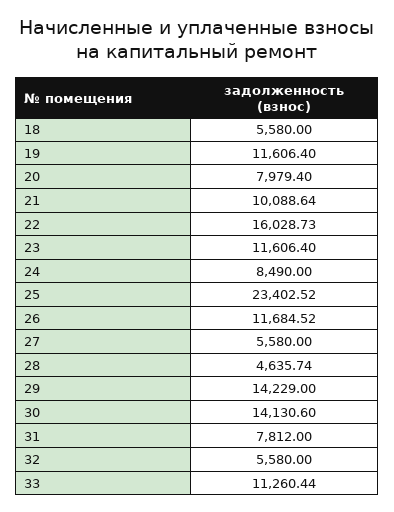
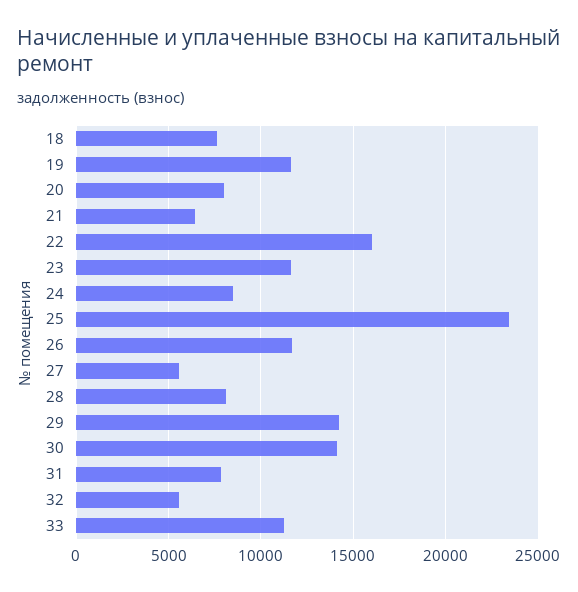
18: 5580 -> 7500
21: 10088.64 -> 6500
28: 4635.74 -> 8000

